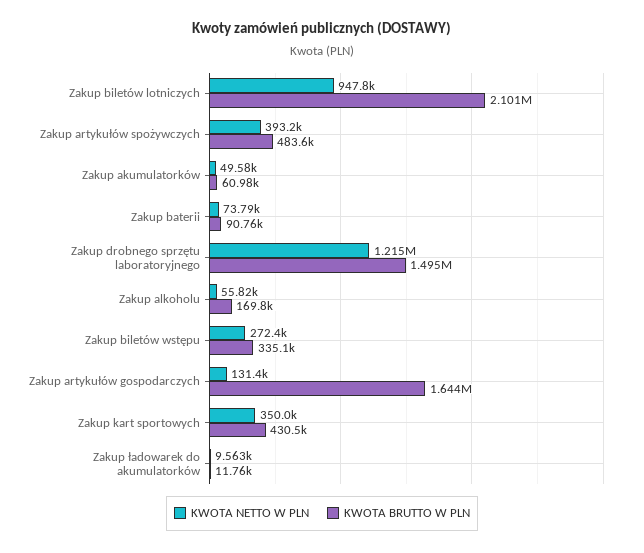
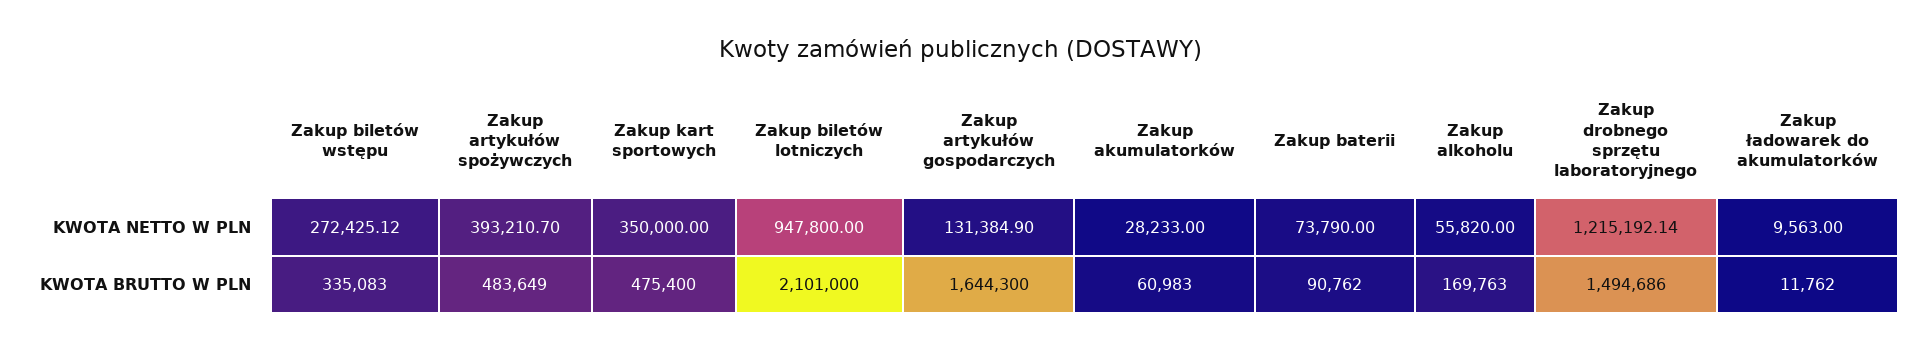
KWOTA NETTO W PLN, Zakup akumulatorków: 49580 -> 28233
KWOTA BRUTTO W PLN, Zakup kart sportowych: 430500 -> 475400

